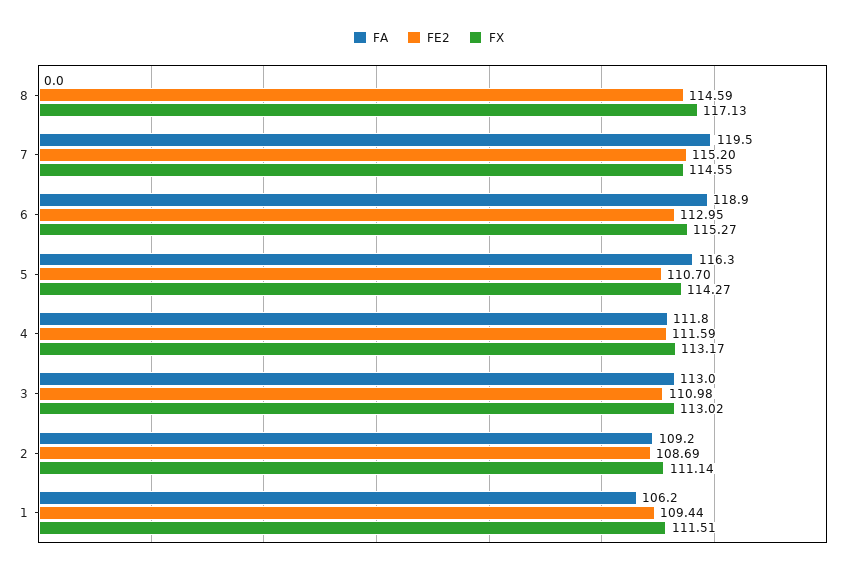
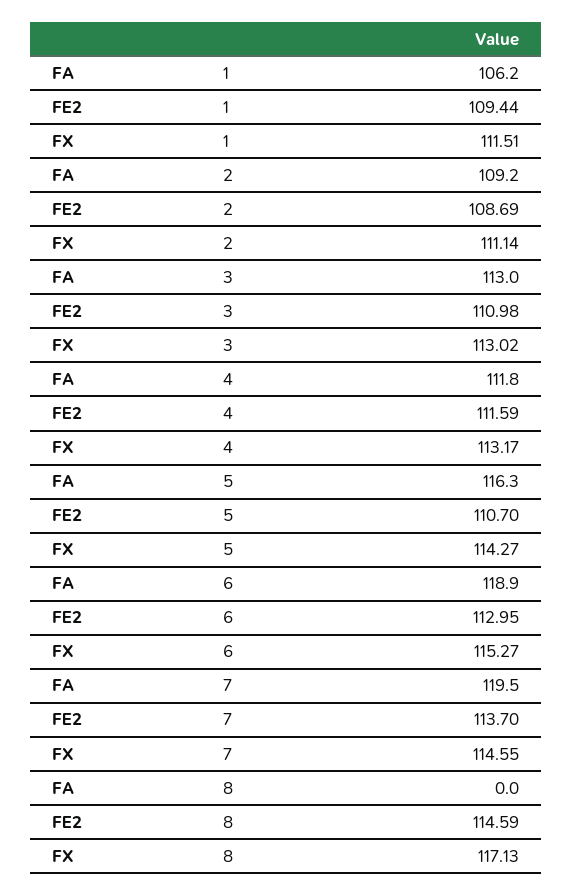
FE2, 7: 115.2 -> 113.7

